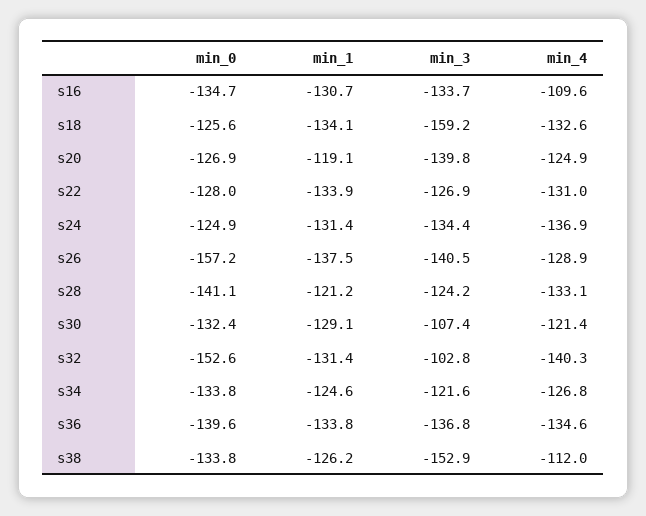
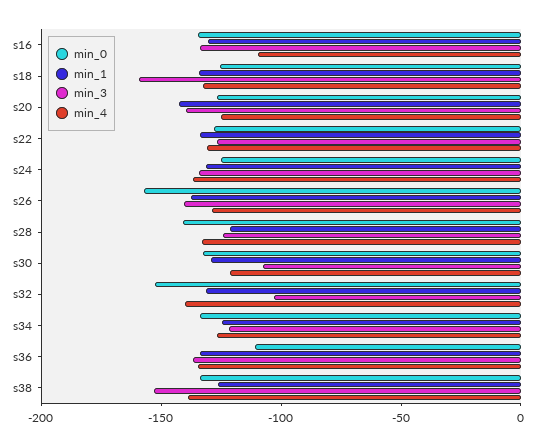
min_1, s20: -119.1 -> -140
min_0, s36: -139.6 -> -110
min_4, s38: -112 -> -140

